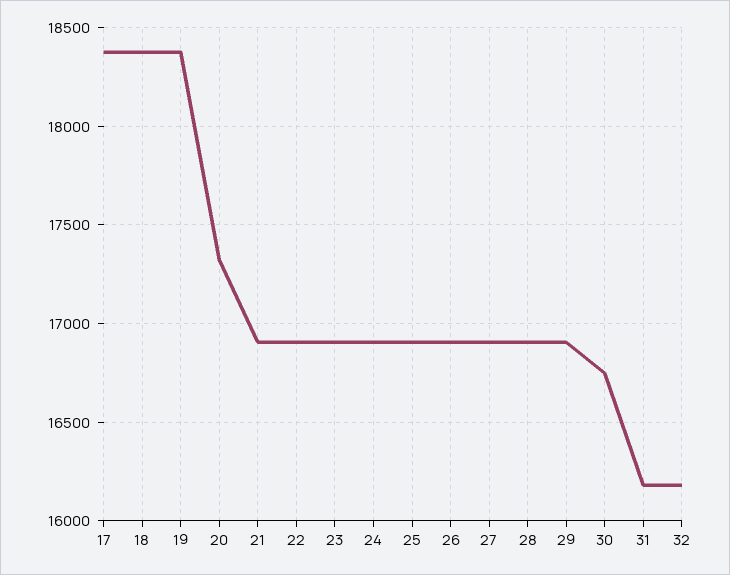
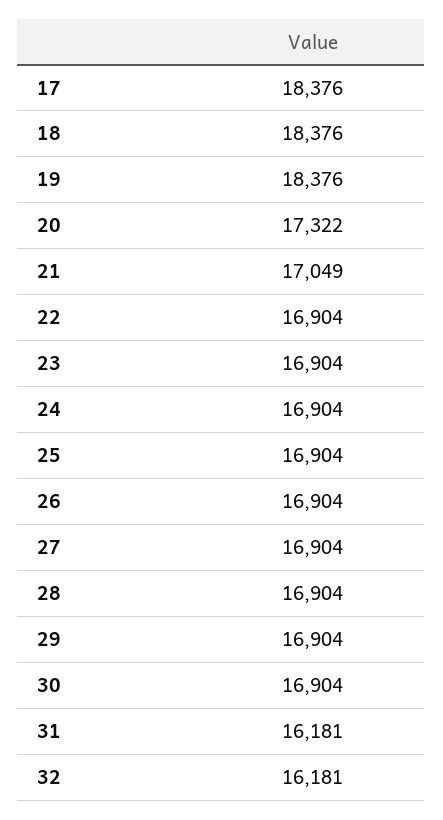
21: 16900 -> 17049
30: 16750 -> 16904

